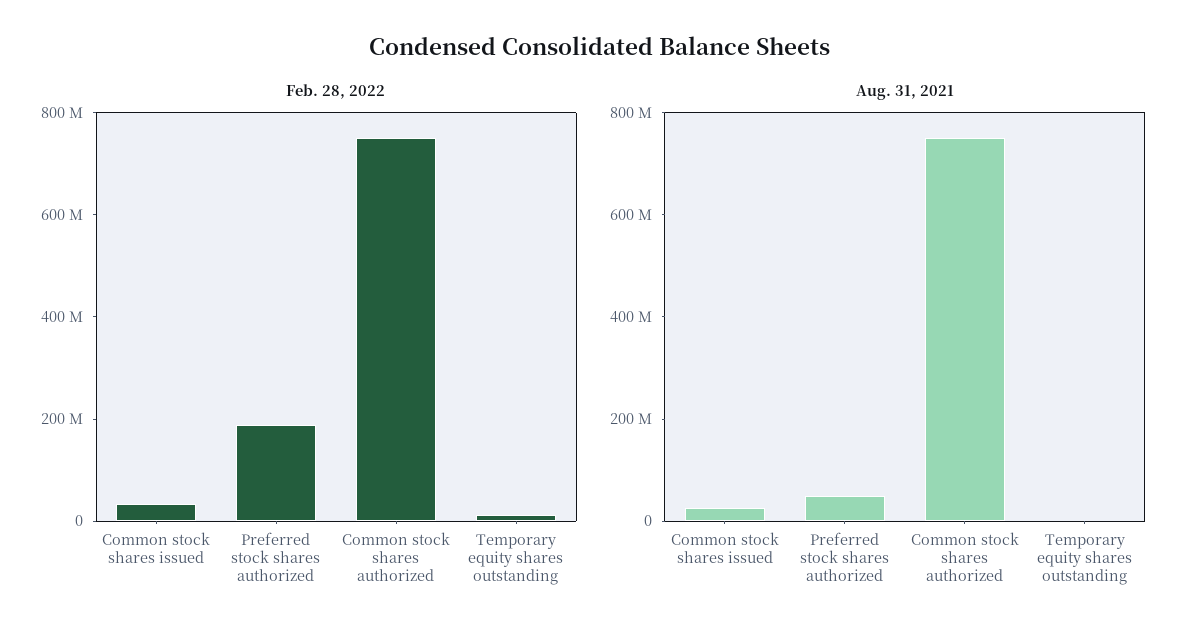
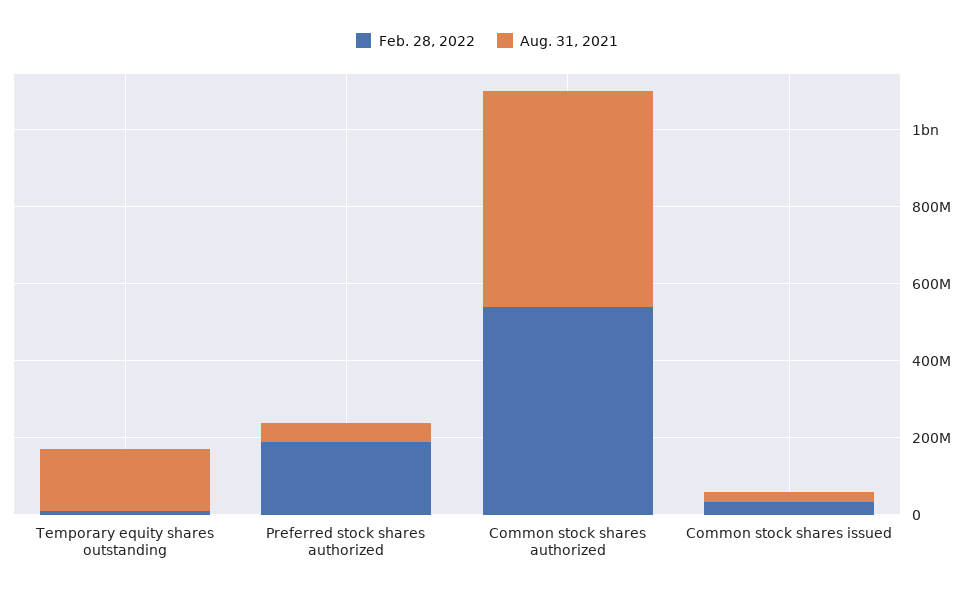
Feb. 28, 2022, Common stock shares authorized: 750000000 -> 550000000
Aug. 31, 2021, Common stock shares authorized: 750000000 -> 550000000
Aug. 31, 2021, Temporary equity shares outstanding: 0 -> 150000000

